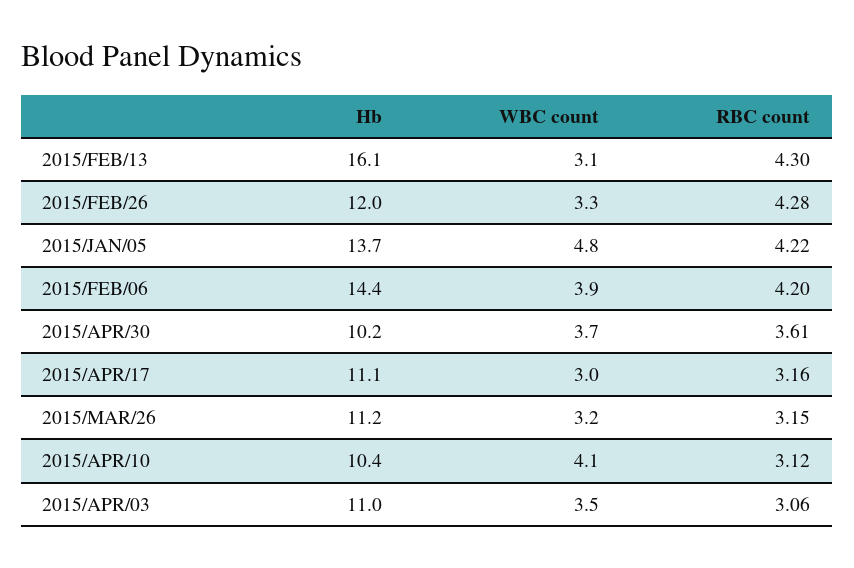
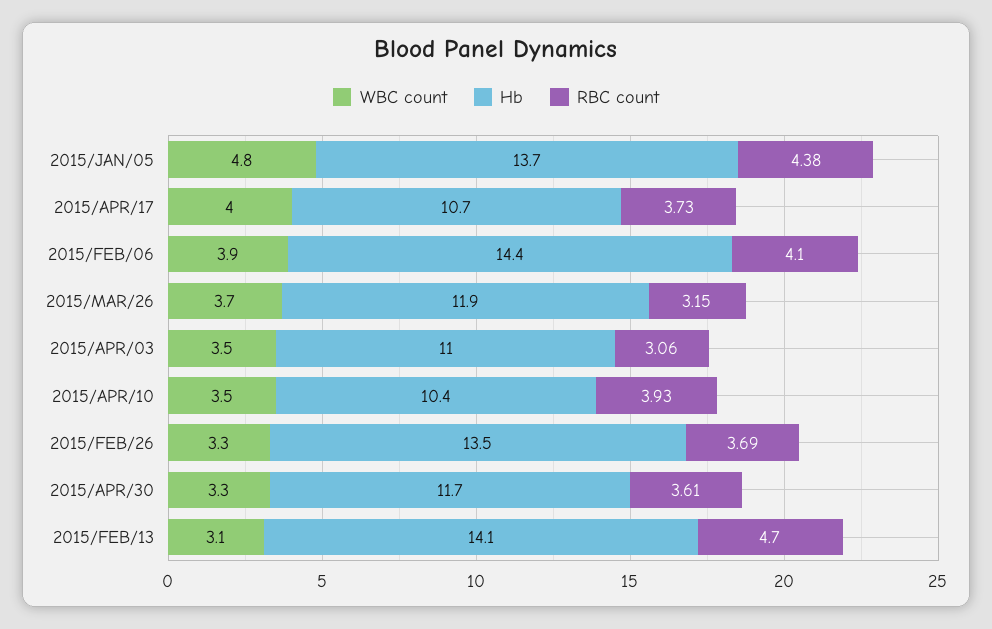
Hb, 2015/FEB/13: 16.1 -> 14.1
RBC count, 2015/FEB/13: 4.3 -> 4.7
Hb, 2015/FEB/26: 12 -> 13.5
RBC count, 2015/FEB/26: 4.28 -> 3.69
RBC count, 2015/JAN/05: 4.22 -> 4.38
RBC count, 2015/FEB/06: 4.2 -> 4.1
Hb, 2015/APR/30: 10.2 -> 11.7
WBC count, 2015/APR/30: 3.7 -> 3.3
Hb, 2015/APR/17: 11.1 -> 10.7
WBC count, 2015/APR/17: 3 -> 4
RBC count, 2015/APR/17: 3.16 -> 3.73
Hb, 2015/MAR/26: 11.2 -> 11.9
WBC count, 2015/MAR/26: 3.2 -> 3.7
WBC count, 2015/APR/10: 4.1 -> 3.5
RBC count, 2015/APR/10: 3.12 -> 3.93

